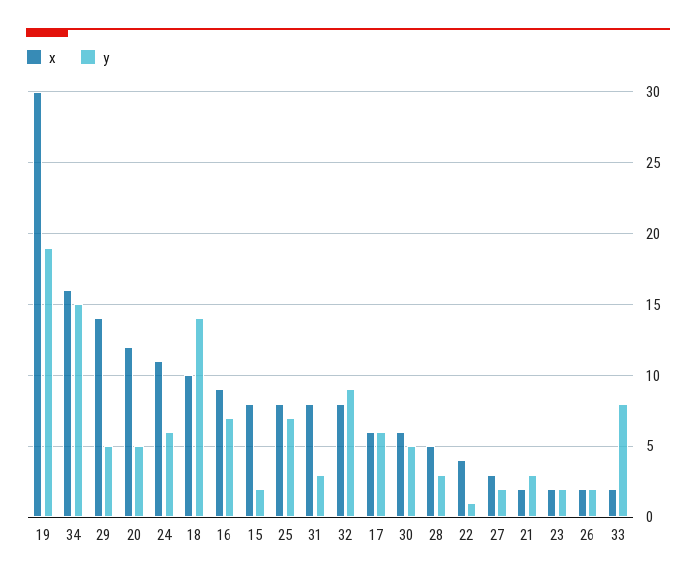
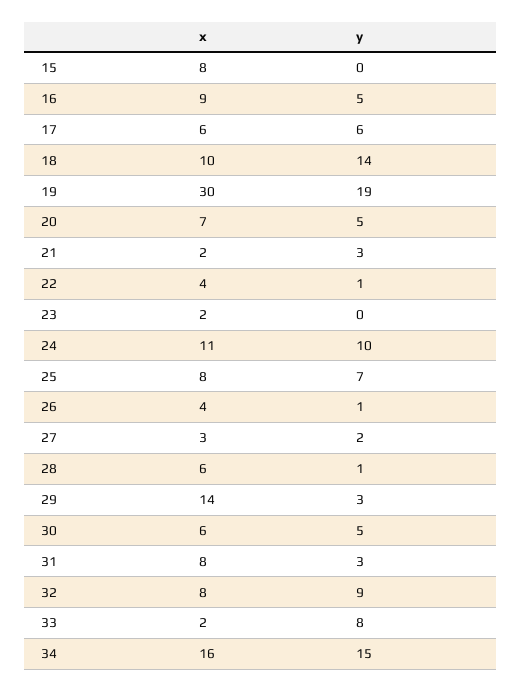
y, 29: 5 -> 3
x, 20: 12 -> 7
y, 24: 6 -> 10
y, 16: 7 -> 5
y, 15: 2 -> 0
x, 28: 5 -> 6
y, 28: 3 -> 1
y, 23: 2 -> 0
x, 26: 2 -> 4
y, 26: 2 -> 1

